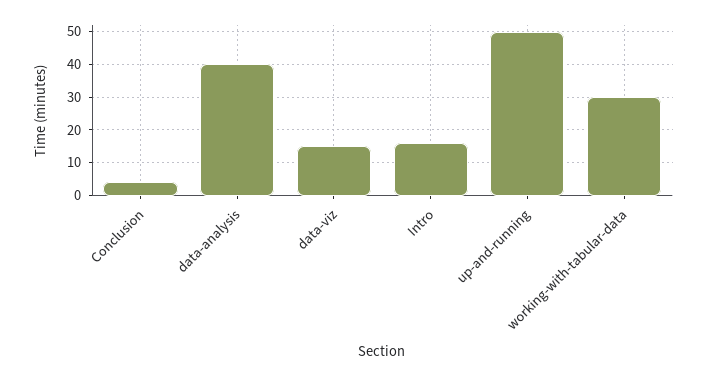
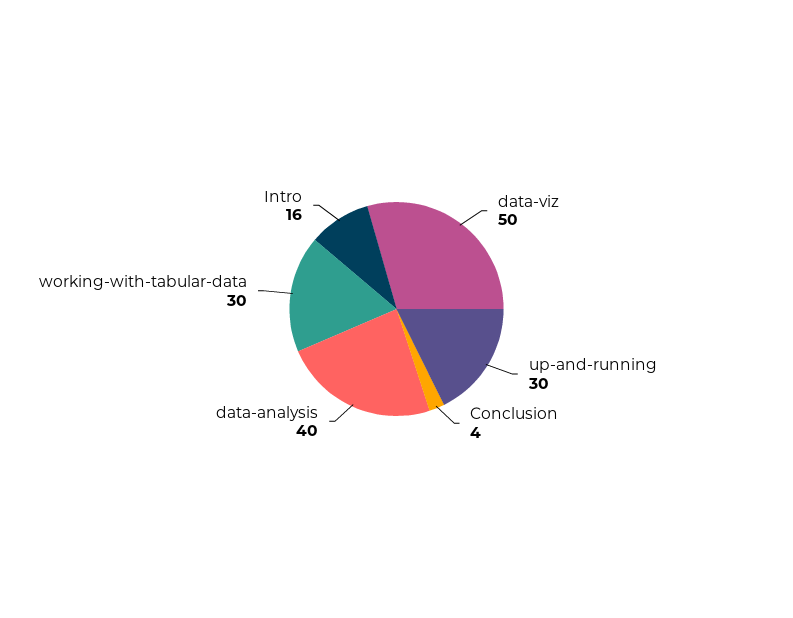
data-viz: 15 -> 50
up-and-running: 50 -> 30

